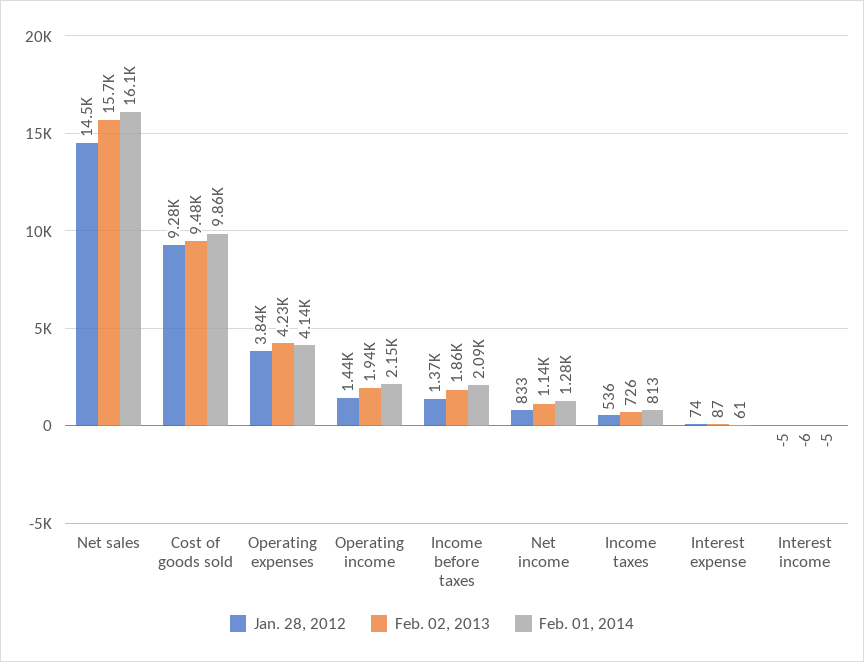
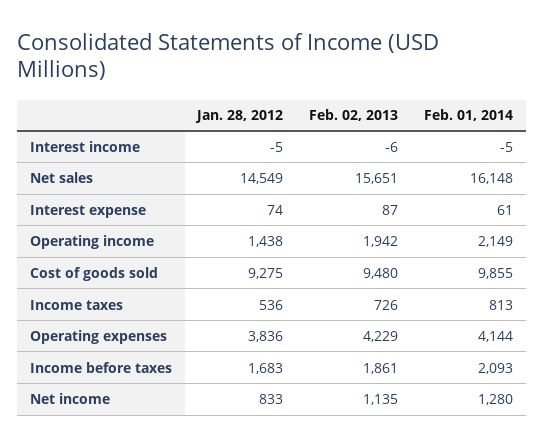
Jan. 28, 2012, Income before taxes: 1370 -> 1683

